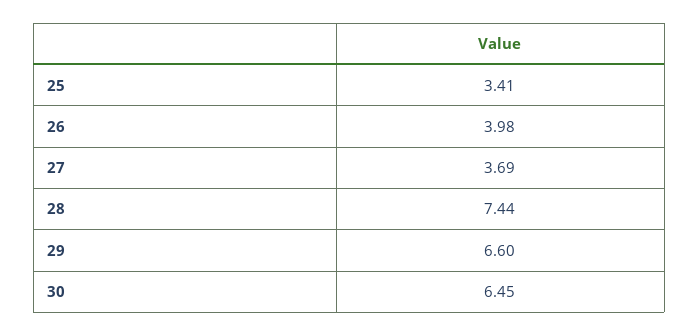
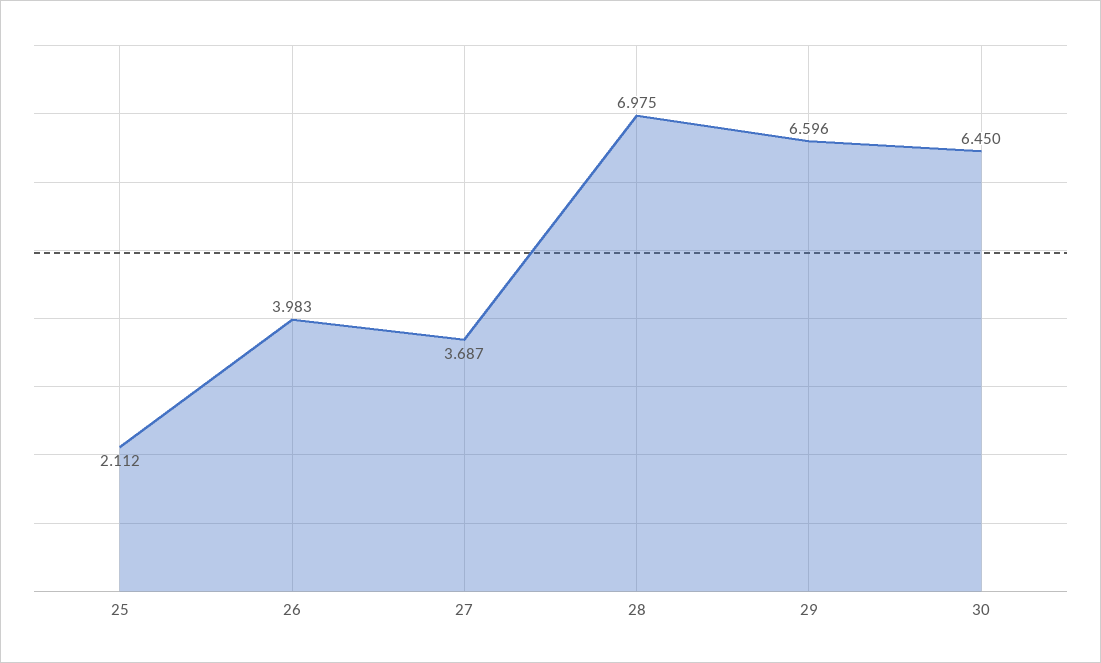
25: 3.41 -> 2.112
28: 7.44 -> 6.975

